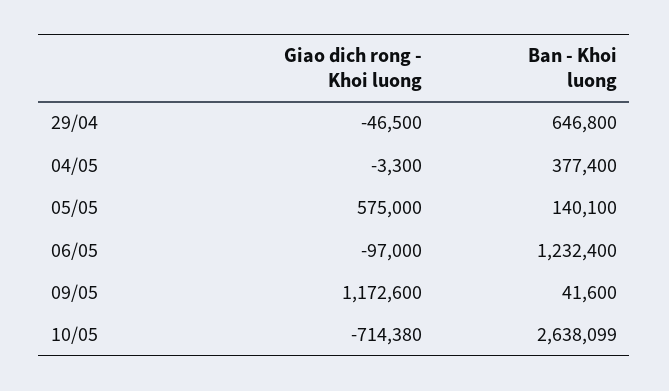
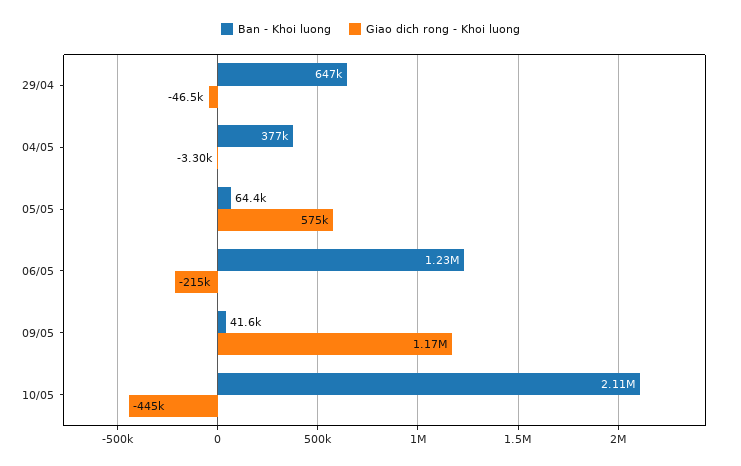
Ban - Khoi luong, 05/05: 140100 -> 64400
Giao dich rong - Khoi luong, 06/05: -97000 -> -215000
Giao dich rong - Khoi luong, 10/05: -714380 -> -445000
Ban - Khoi luong, 10/05: 2638099 -> 2110000

